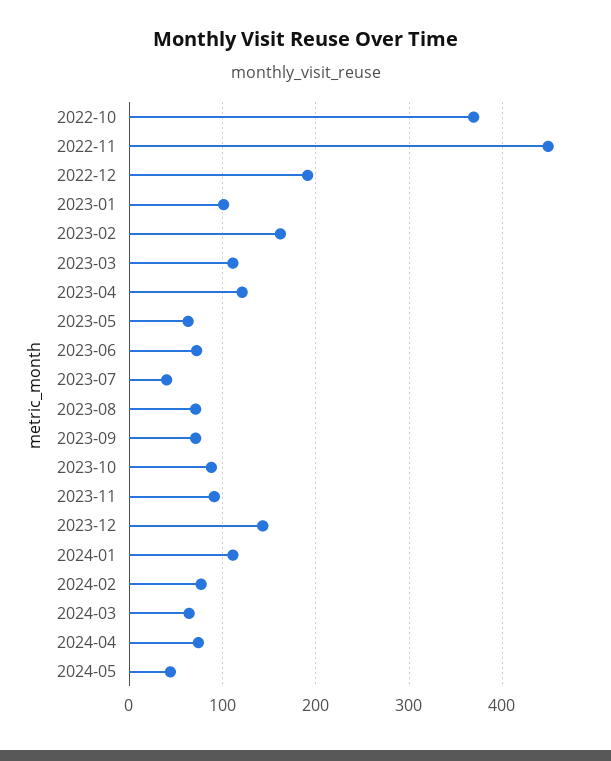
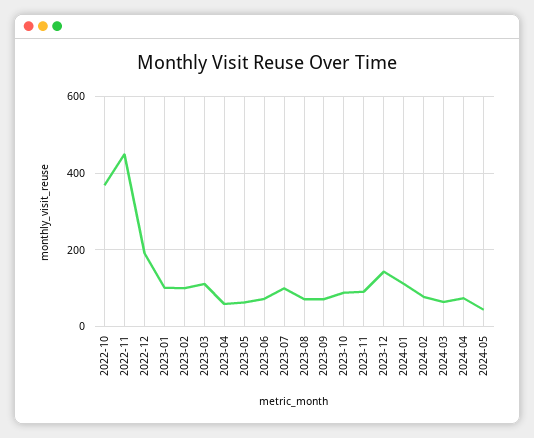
2023-02: 160 -> 100
2023-04: 120 -> 60
2023-07: 40 -> 100

